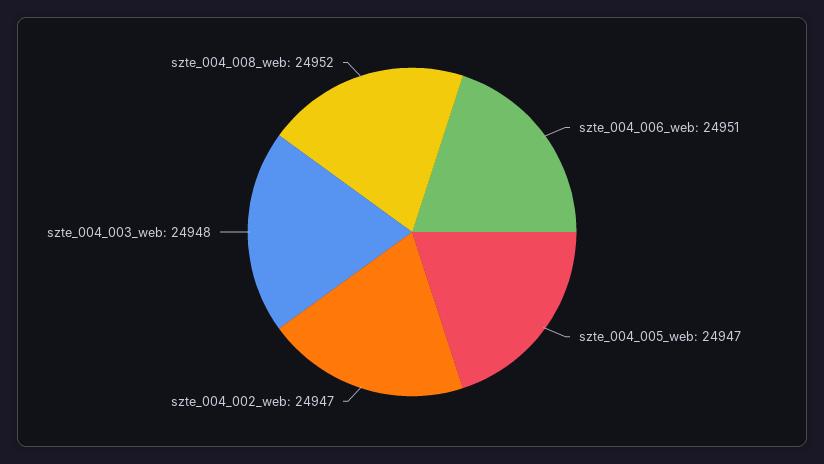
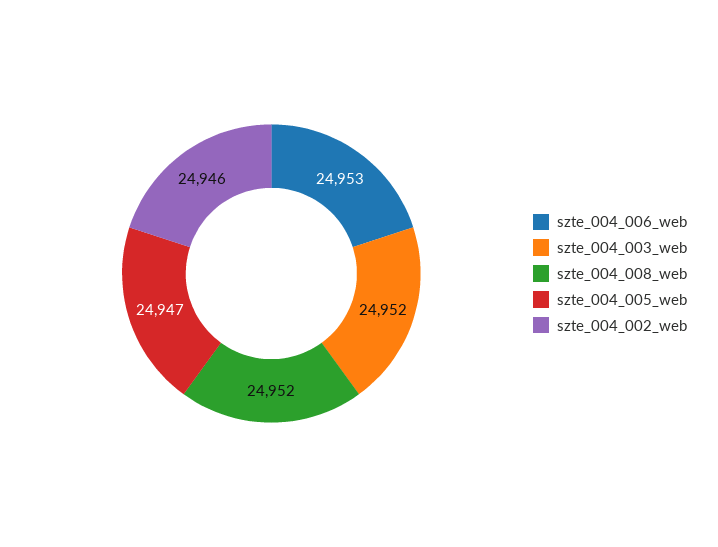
szte_004_006_web: 24951 -> 24953
szte_004_002_web: 24947 -> 24946
szte_004_003_web: 24948 -> 24952

